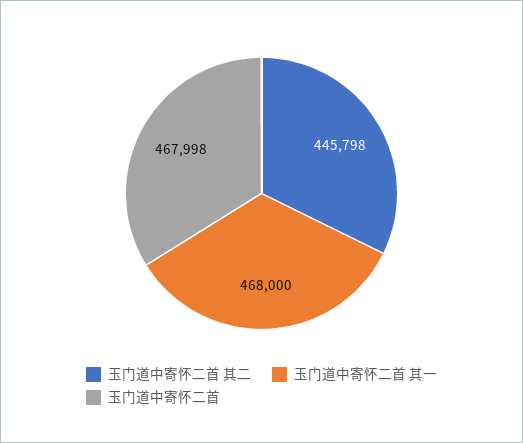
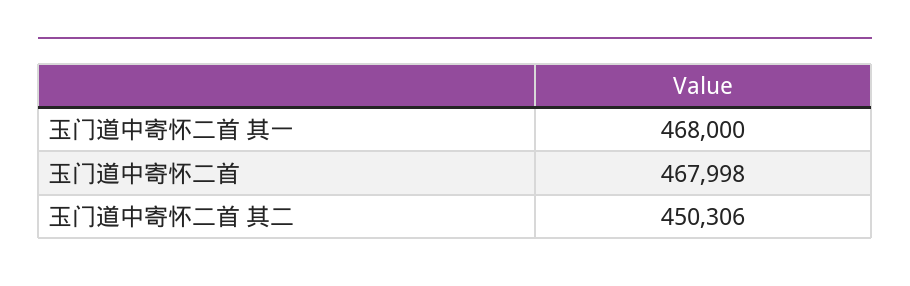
玉门道中寄怀二首 其二: 445798 -> 450306

